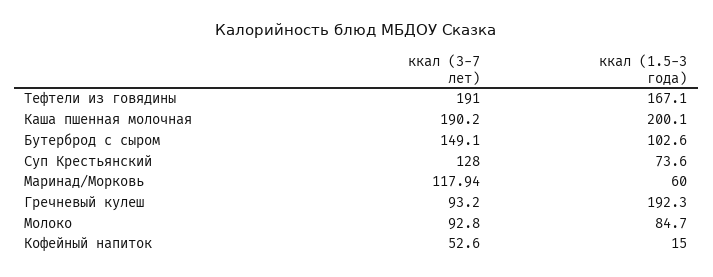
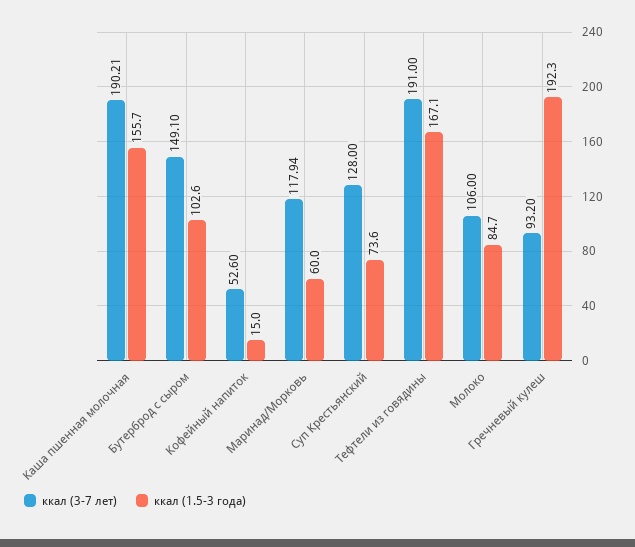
ккал (3-7 лет), Каша пшенная молочная: 190.2 -> 190.21
ккал (1.5-3 года), Каша пшенная молочная: 200.1 -> 155.7
ккал (3-7 лет), Молоко: 92.8 -> 106

